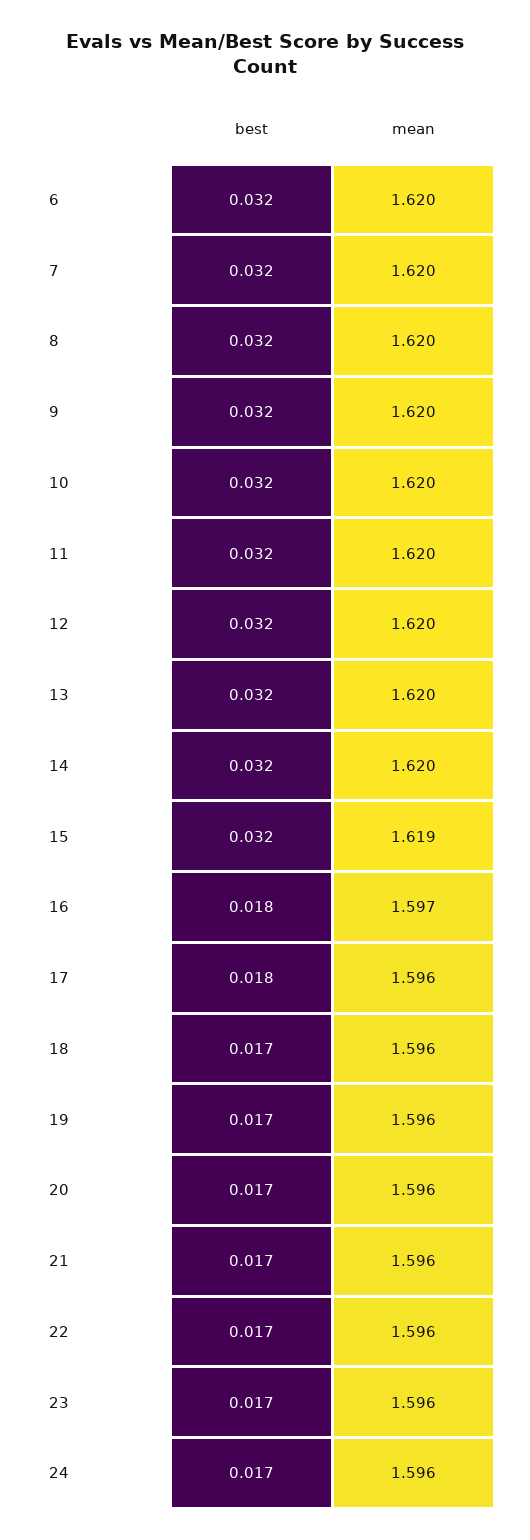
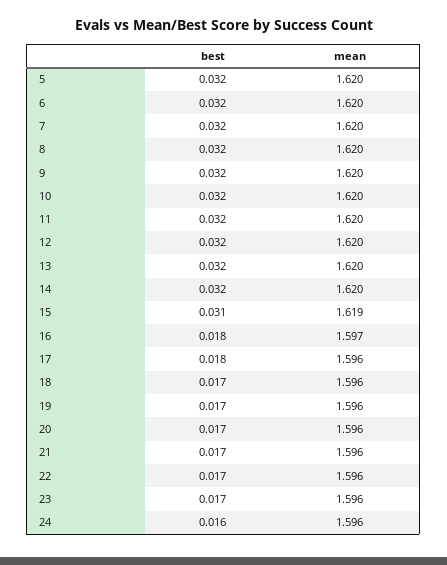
best, 15: 0.032 -> 0.031
best, 24: 0.017 -> 0.016
best, 5: none -> 0.032
mean, 5: none -> 1.62

